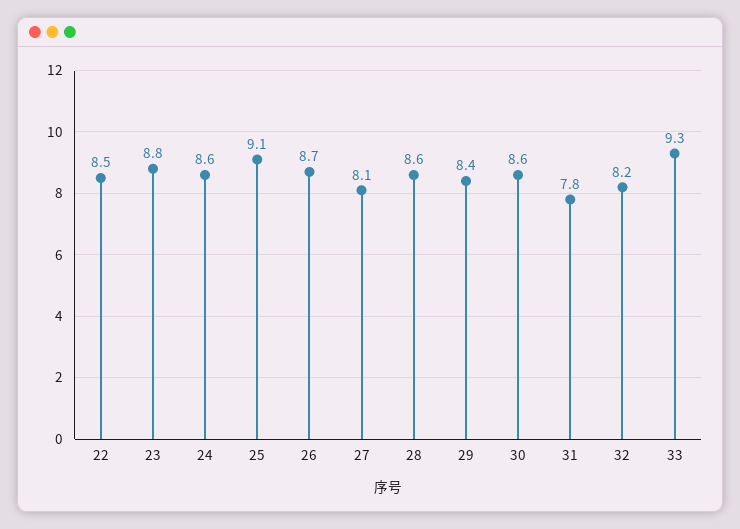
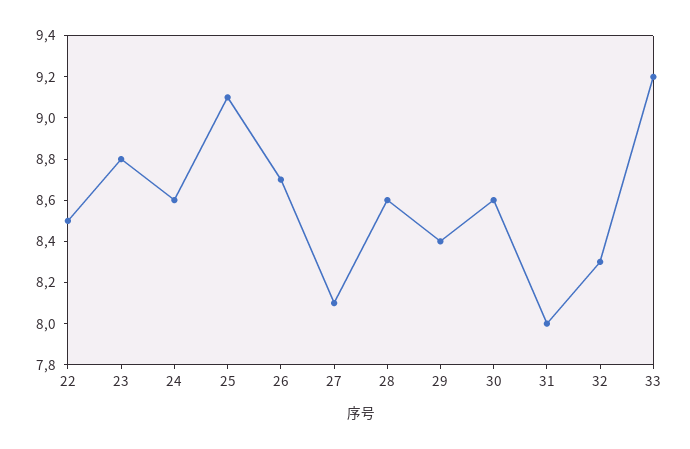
31: 7.8 -> 8
32: 8.2 -> 8.3
33: 9.3 -> 9.2

